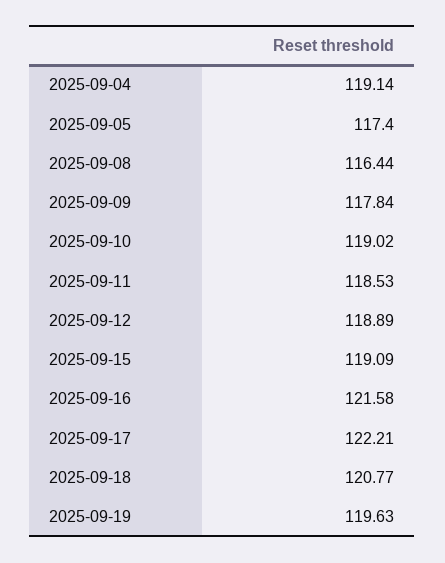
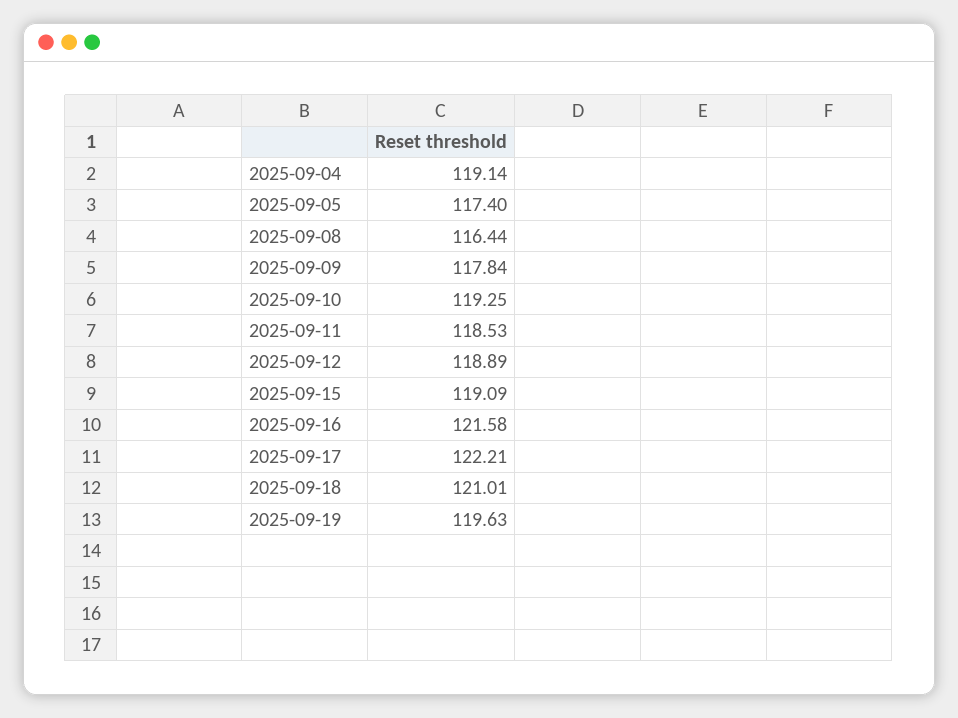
2025-09-10: 119.02 -> 119.25
2025-09-18: 120.77 -> 121.01

